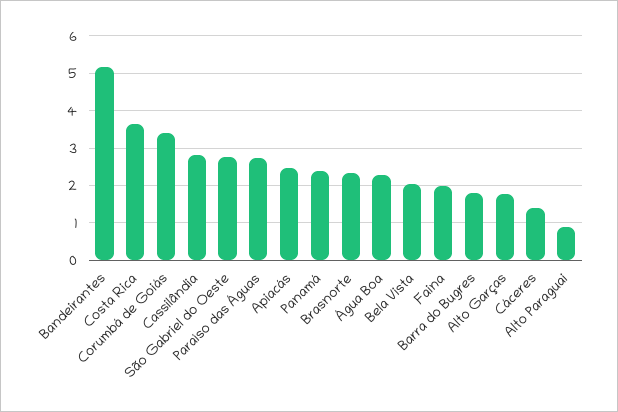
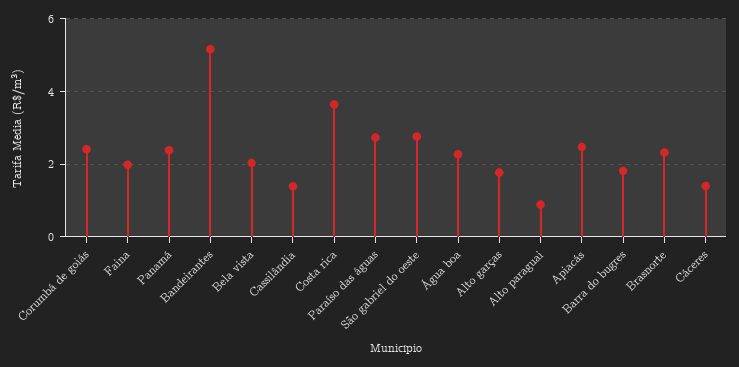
Corumbá de Goiás: 3.4 -> 2.4
Cassilândia: 2.8 -> 1.4

